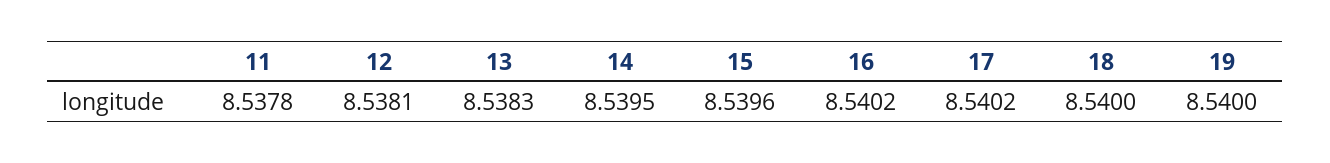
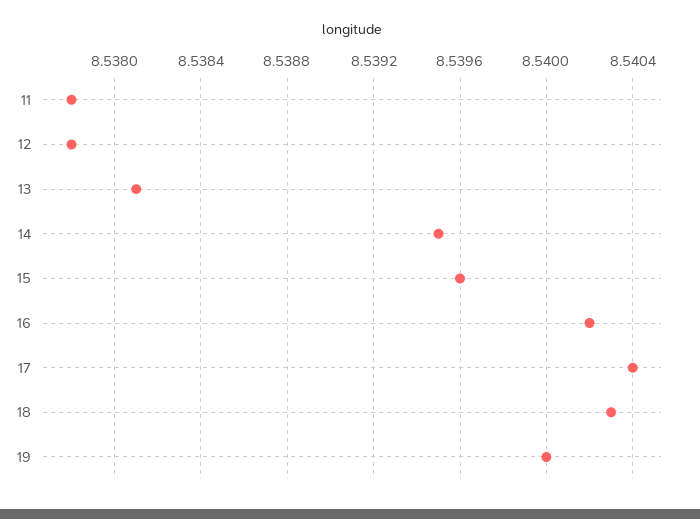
12: 8.5381 -> 8.5378
13: 8.5383 -> 8.5381
17: 8.5402 -> 8.5404
18: 8.54 -> 8.5403

